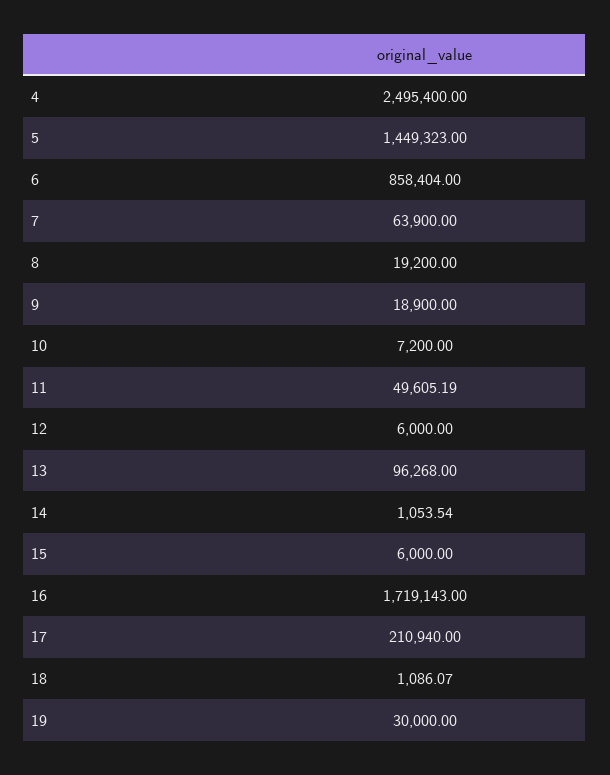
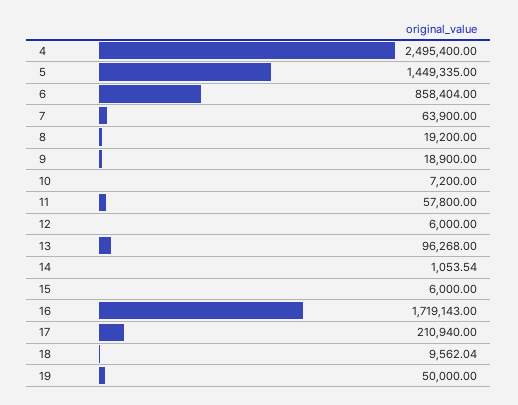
5: 1449323 -> 1449335
11: 49605.19 -> 57800
18: 1086.07 -> 9562.04
19: 30000 -> 50000

